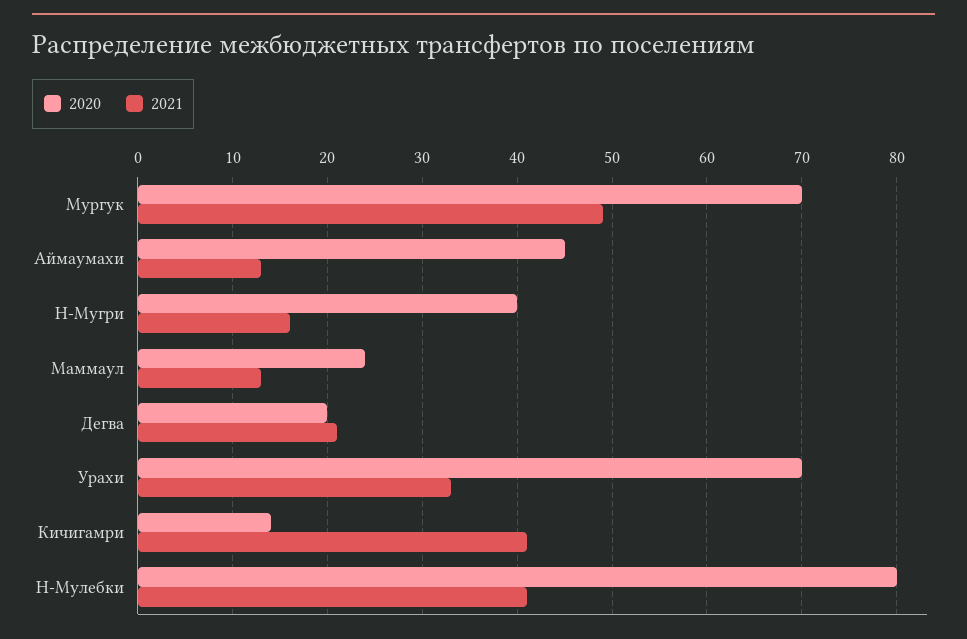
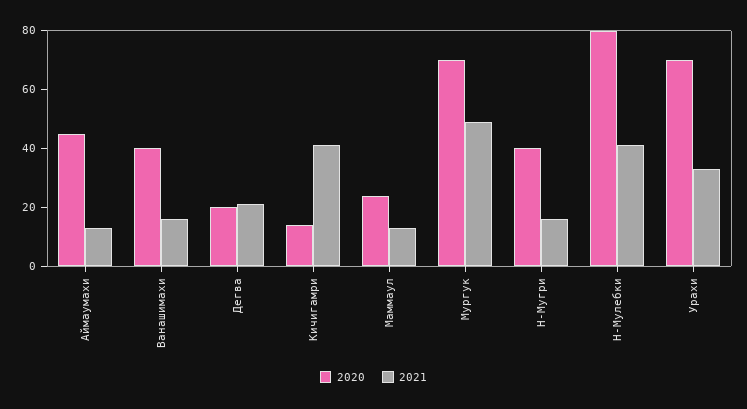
2020, Ванашимахи: none -> 40
2021, Ванашимахи: none -> 15

